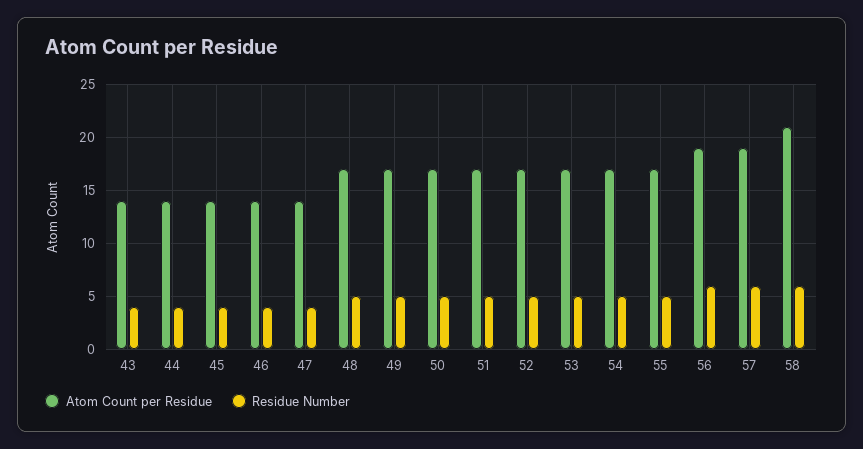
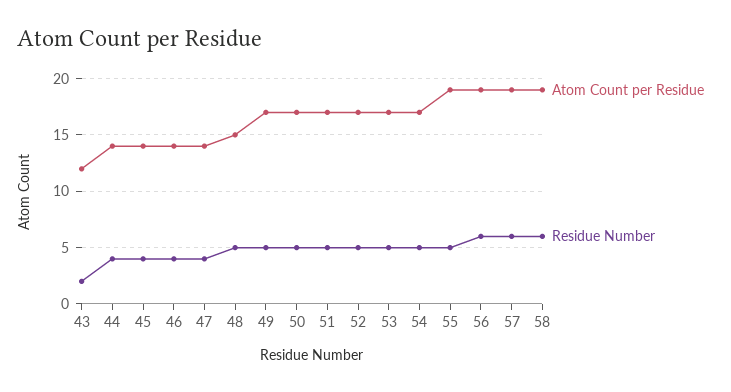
Atom Count per Residue, 43: 14 -> 12
Residue Number, 43: 4 -> 2
Atom Count per Residue, 48: 17 -> 15
Atom Count per Residue, 55: 17 -> 19
Atom Count per Residue, 58: 21 -> 19

